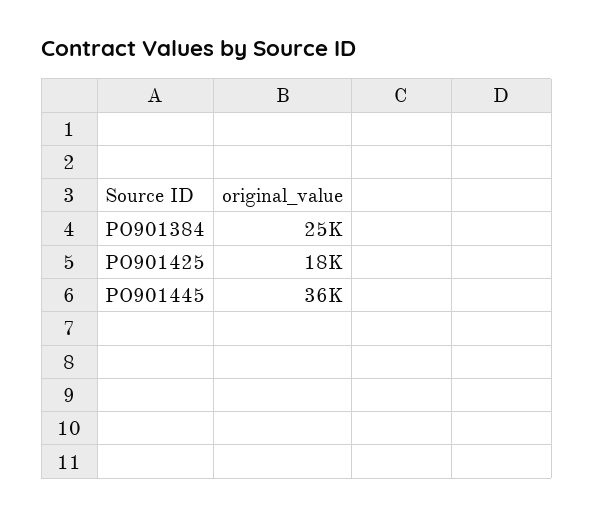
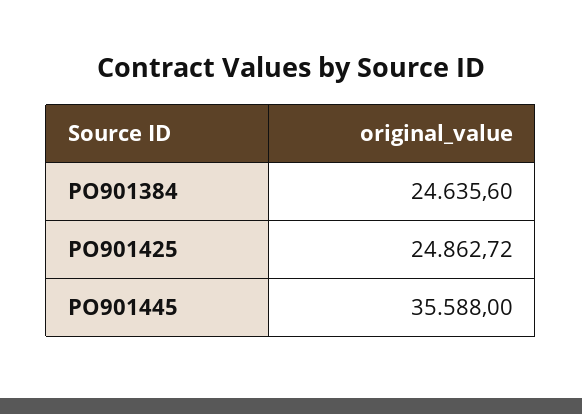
PO901425: 18000 -> 24862.72

